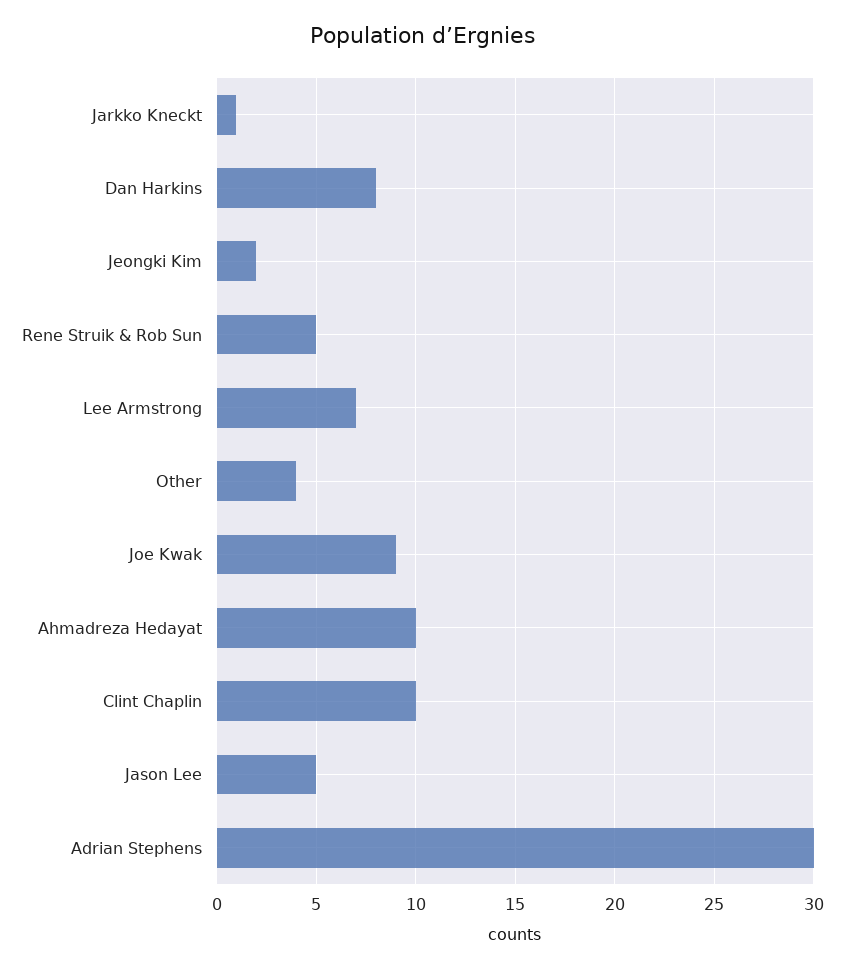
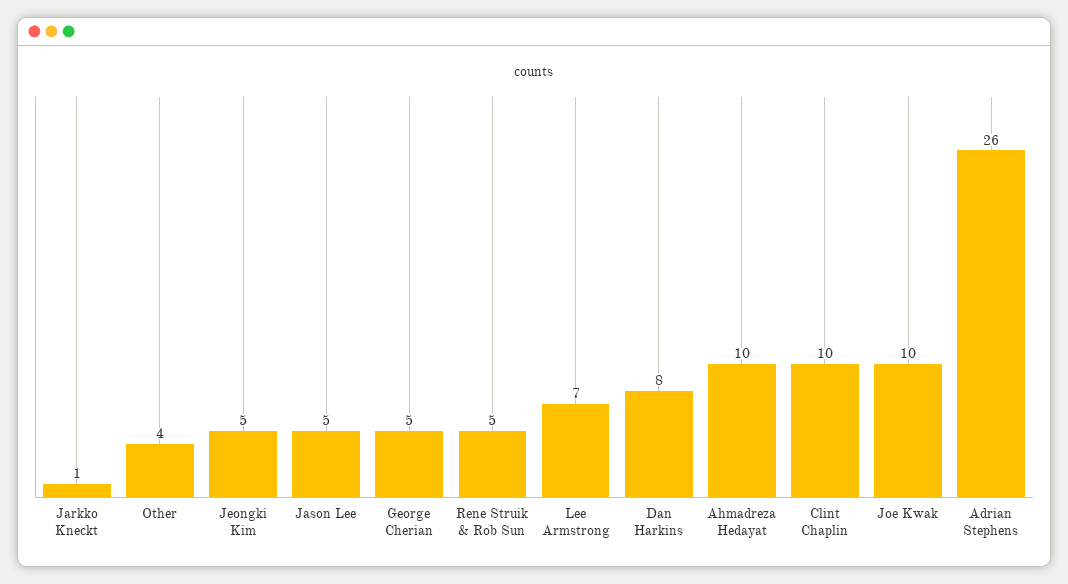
Jeongki Kim: 2 -> 5
Joe Kwak: 9 -> 10
Adrian Stephens: 30 -> 26
George Cherian: none -> 5

